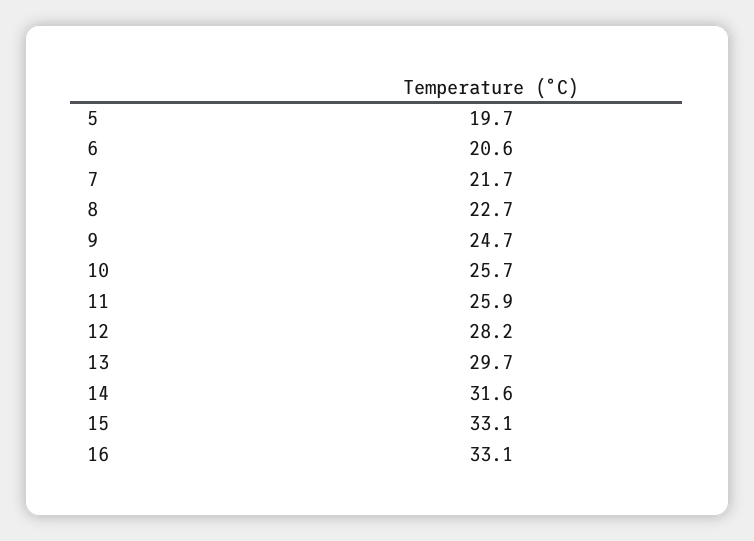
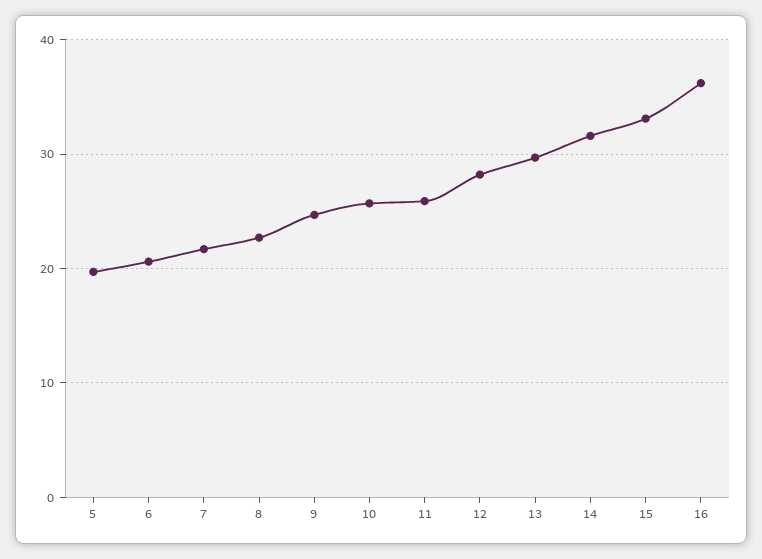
16: 33.1 -> 36

